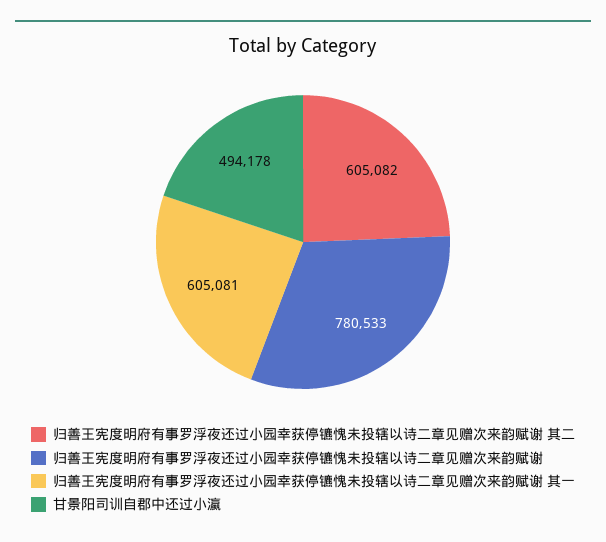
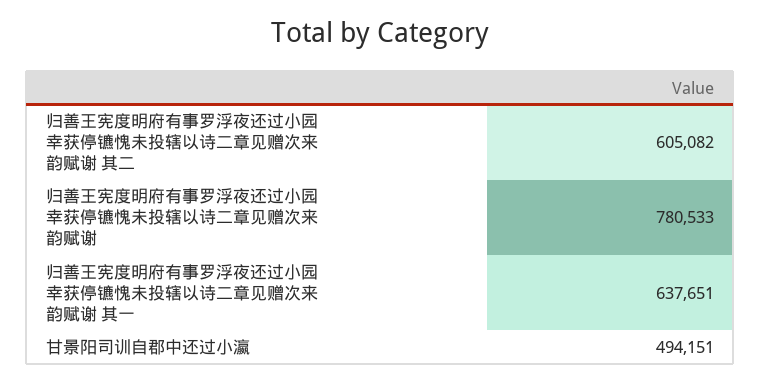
归善王宪度明府有事罗浮夜还过小园幸获停镳愧未投辖以诗二章见赠次来韵赋谢 其一: 605081 -> 637651
甘景阳司训自郡中还过小瀛: 494178 -> 494151

